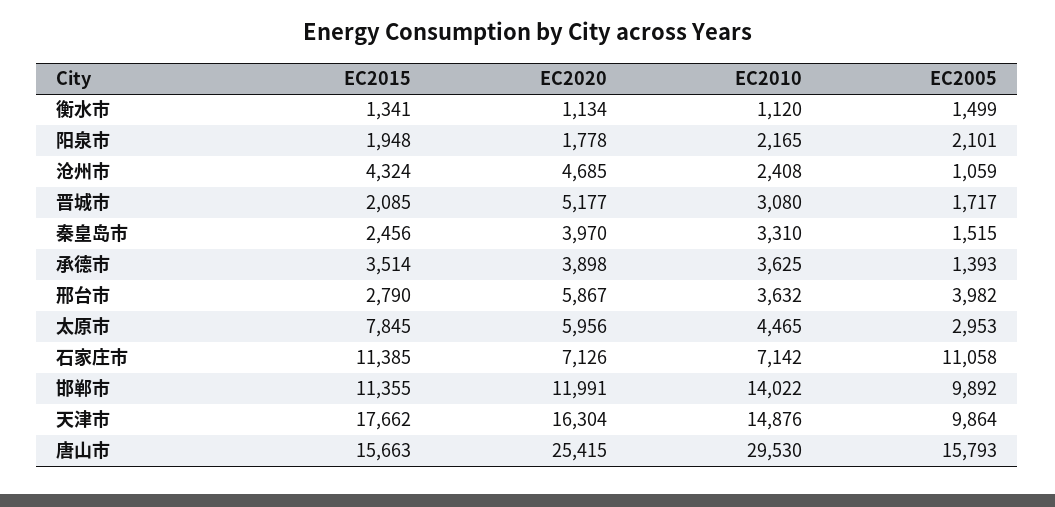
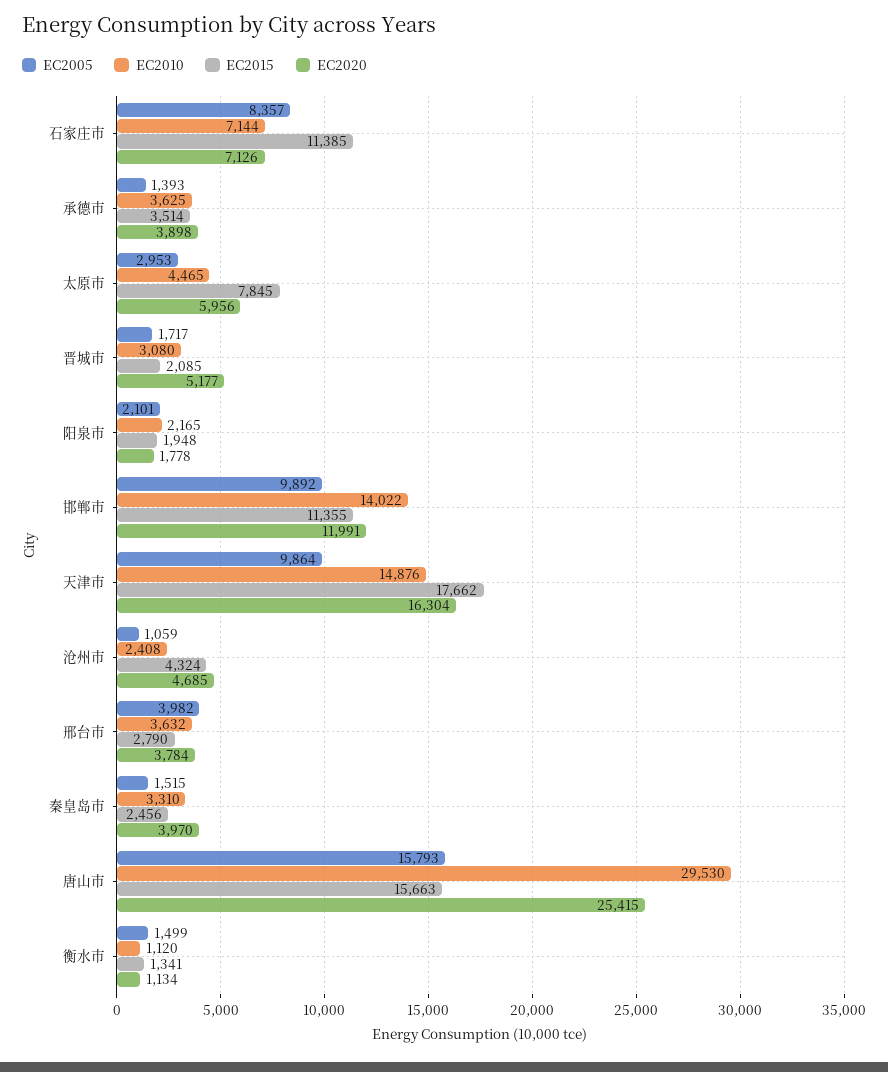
EC2020, 邢台市: 5867 -> 3784
EC2010, 石家庄市: 7142 -> 7144
EC2005, 石家庄市: 11058 -> 8357

